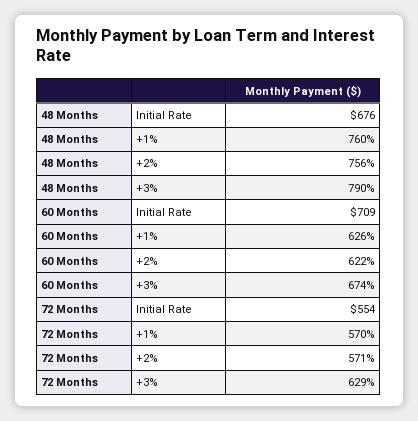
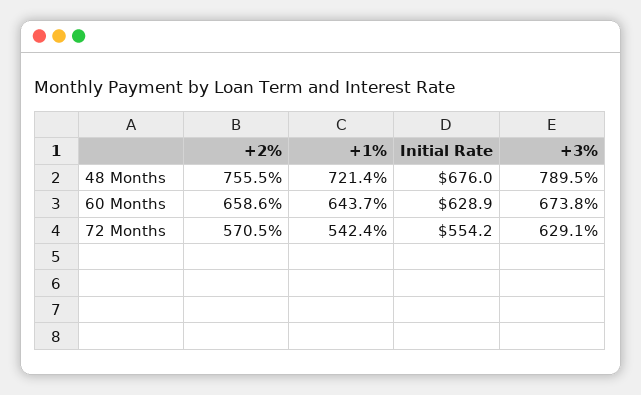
48 Months, +1%: 760 -> 721.4
60 Months, Initial Rate: 709 -> 628.9
60 Months, +1%: 626 -> 643.7
60 Months, +2%: 622 -> 658.6
72 Months, +1%: 570 -> 542.4

